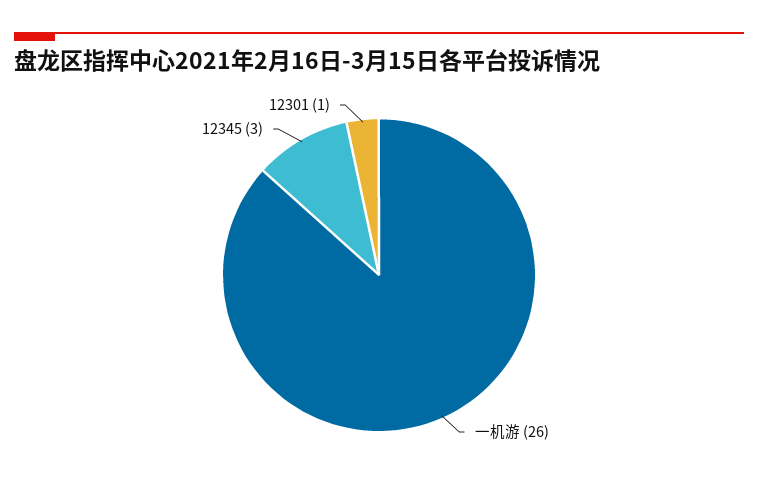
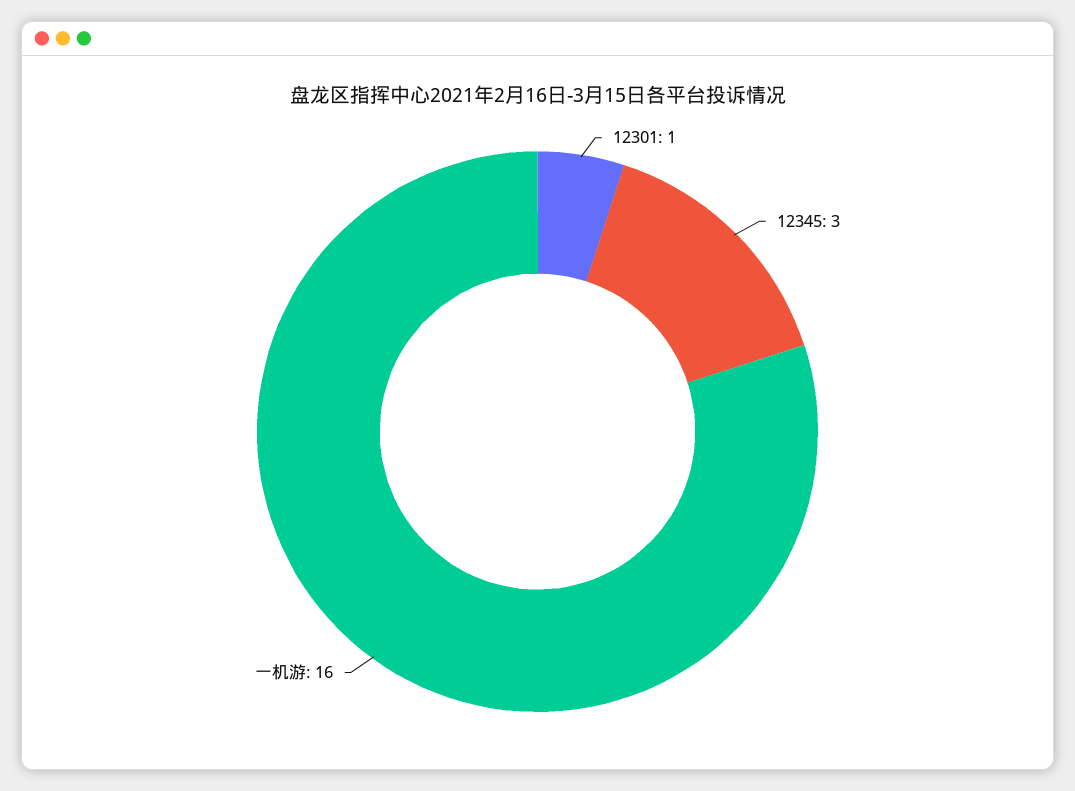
一机游: 26 -> 16

